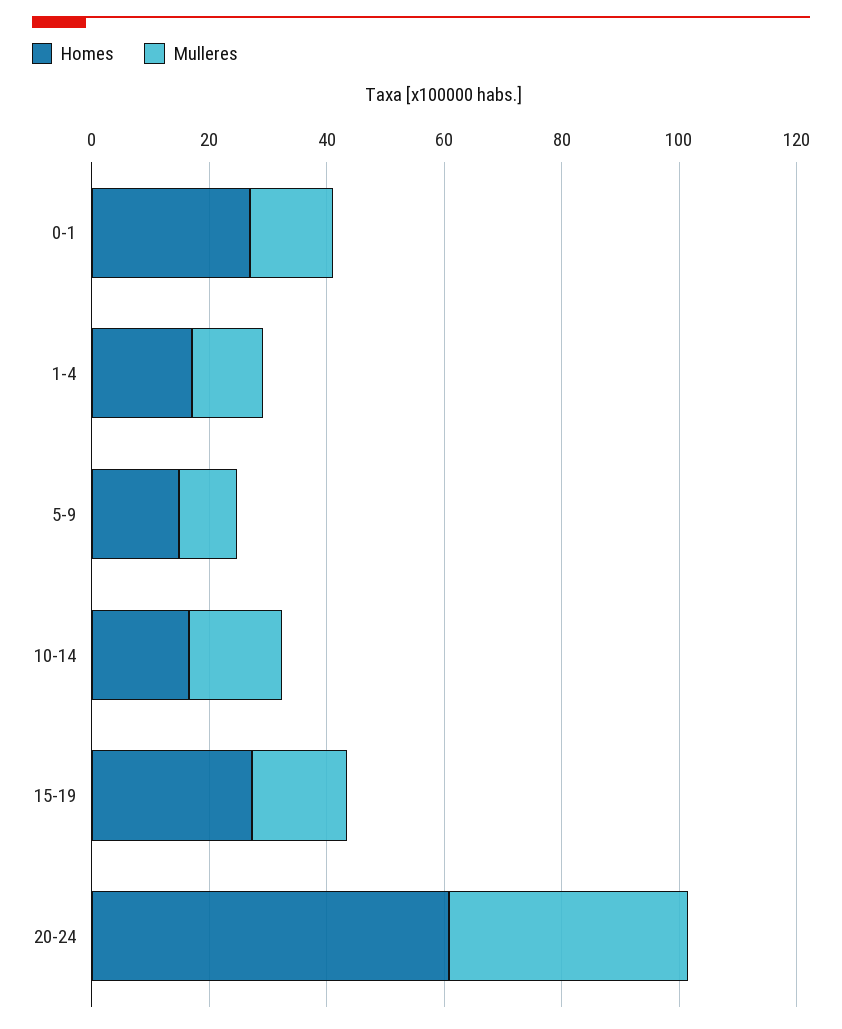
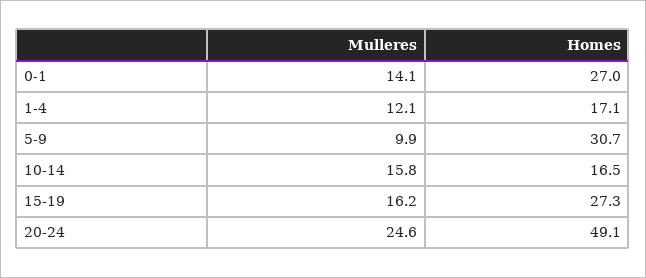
Homes, 5-9: 15 -> 30.7
Homes, 20-24: 60 -> 49.1
Mulleres, 20-24: 40 -> 24.6

